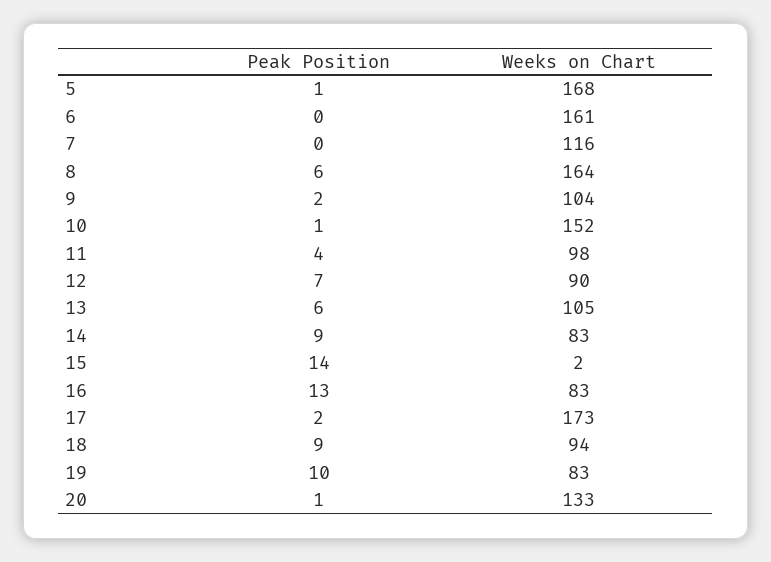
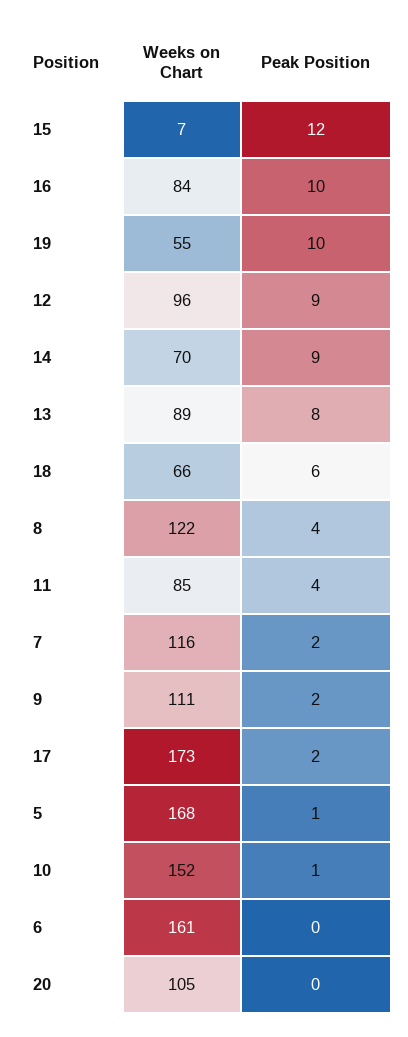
Peak Position, 7: 0 -> 2
Peak Position, 8: 6 -> 4
Weeks on Chart, 8: 164 -> 122
Weeks on Chart, 9: 104 -> 111
Weeks on Chart, 11: 98 -> 85
Peak Position, 12: 7 -> 9
Weeks on Chart, 12: 90 -> 96
Peak Position, 13: 6 -> 8
Weeks on Chart, 13: 105 -> 89
Weeks on Chart, 14: 83 -> 70
Peak Position, 15: 14 -> 12
Weeks on Chart, 15: 2 -> 7
Peak Position, 16: 13 -> 10
Weeks on Chart, 16: 83 -> 84
Peak Position, 18: 9 -> 6
Weeks on Chart, 18: 94 -> 66
Weeks on Chart, 19: 83 -> 55
Peak Position, 20: 1 -> 0
Weeks on Chart, 20: 133 -> 105

